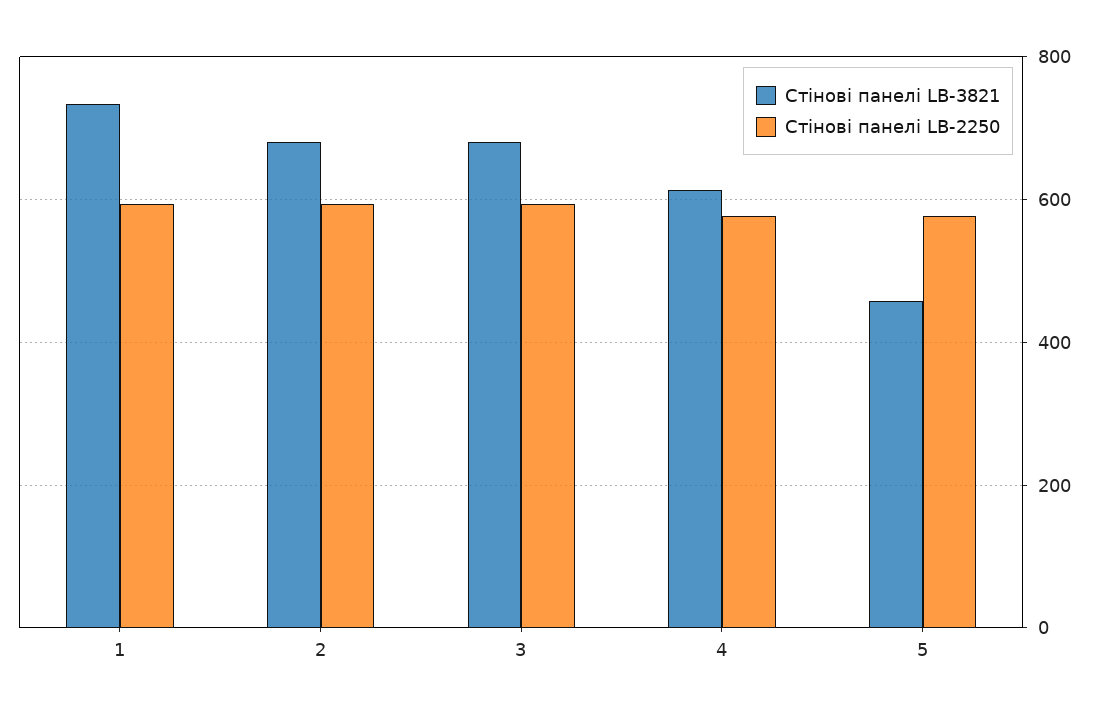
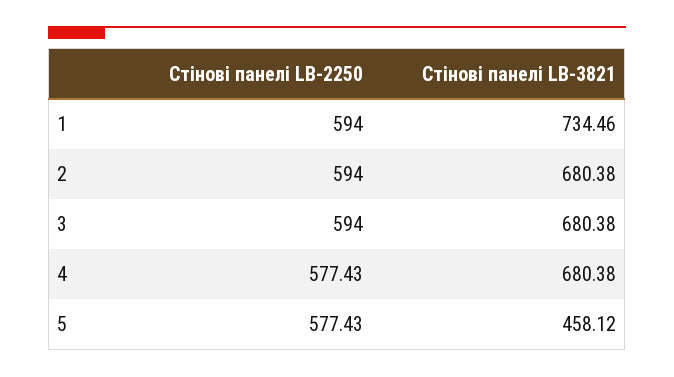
Стінові панелі LB-3821, 4: 620 -> 680.38

